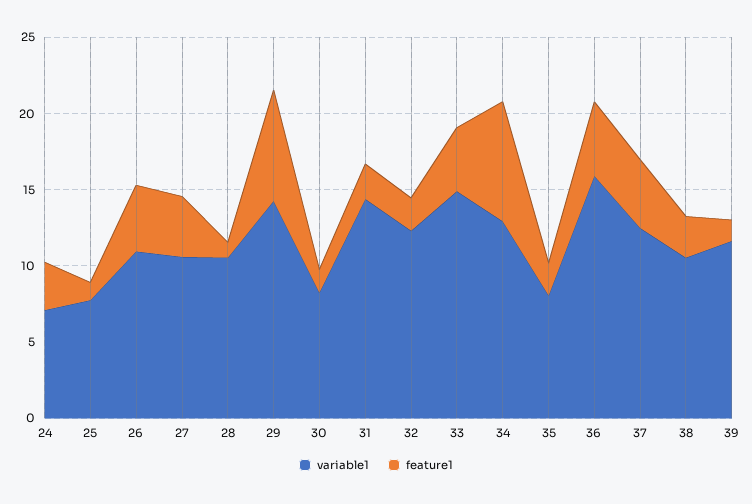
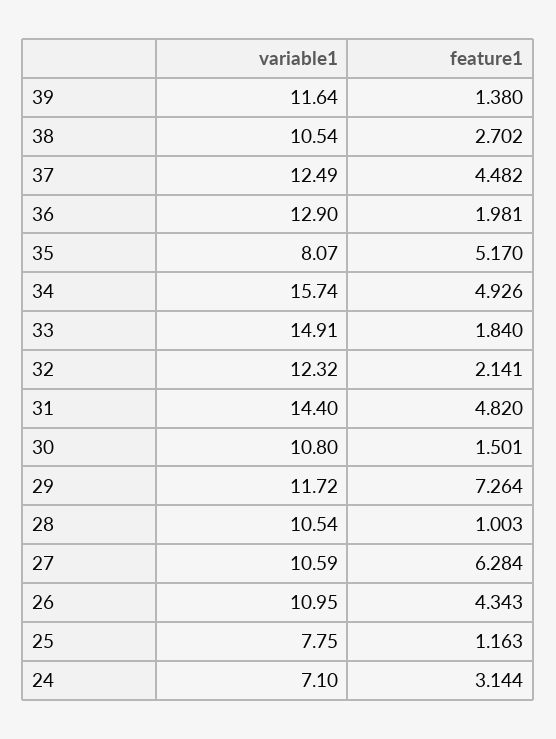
feature1, 27: 4 -> 6.284
variable1, 29: 14 -> 11.72
variable1, 30: 8 -> 10.8
feature1, 31: 2 -> 4.82
feature1, 33: 4 -> 1.84
variable1, 34: 13 -> 15.74
feature1, 34: 8 -> 4.926
feature1, 35: 2 -> 5.17
variable1, 36: 16 -> 12.9
feature1, 36: 5 -> 1.981

